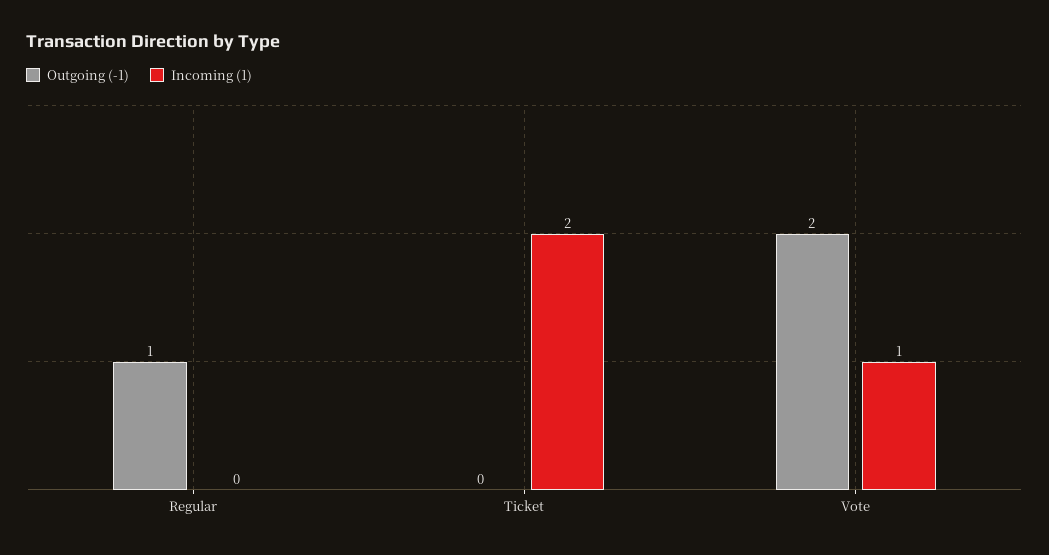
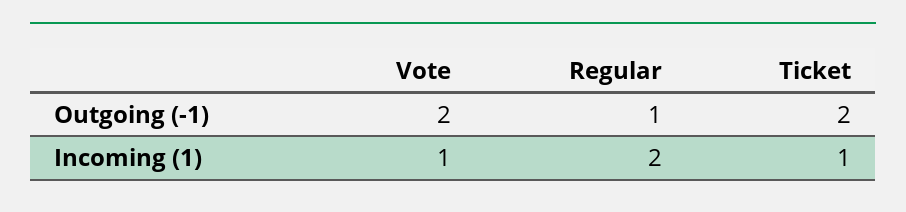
Incoming (1), Regular: 0 -> 2
Outgoing (-1), Ticket: 0 -> 2
Incoming (1), Ticket: 2 -> 1

